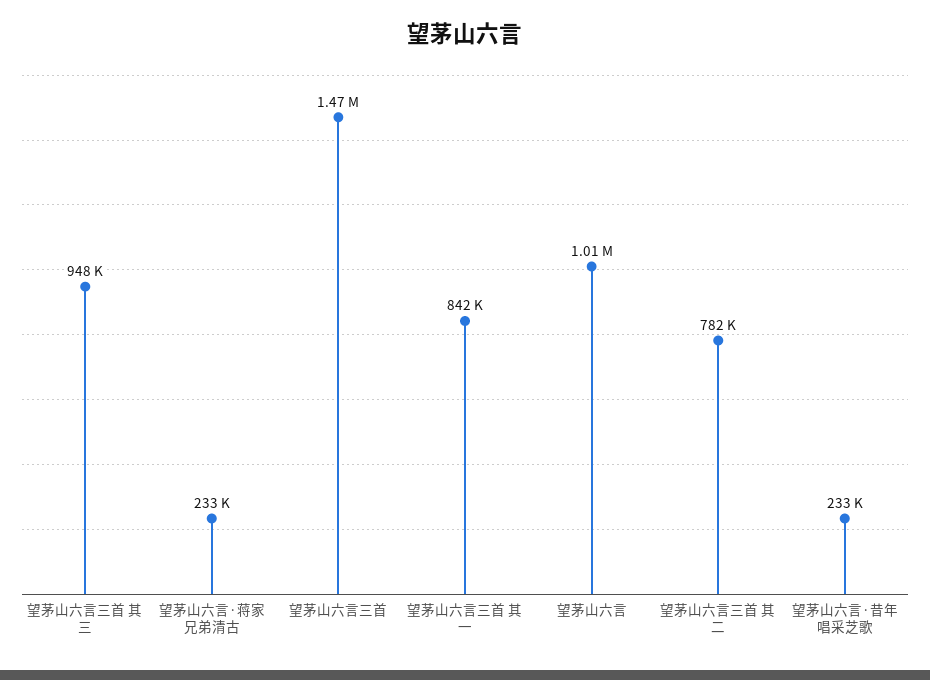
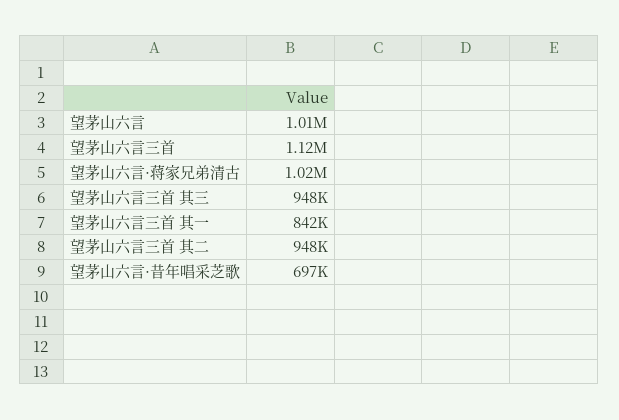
望茅山六言·蒋家兄弟清古: 233000 -> 1020000
望茅山六言三首: 1470000 -> 1120000
望茅山六言三首 其二: 782000 -> 948000
望茅山六言·昔年唱采芝歌: 233000 -> 697000

